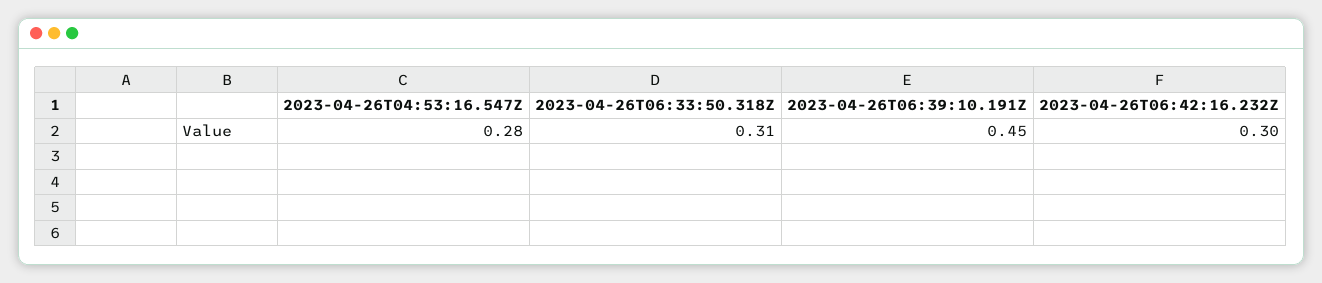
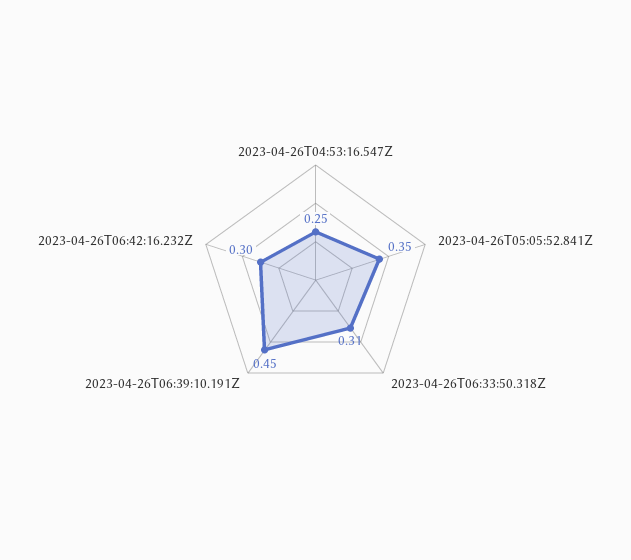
2023-04-26T04:53:16.547Z: 0.28 -> 0.25
2023-04-26T05:05:52.841Z: none -> 0.35

